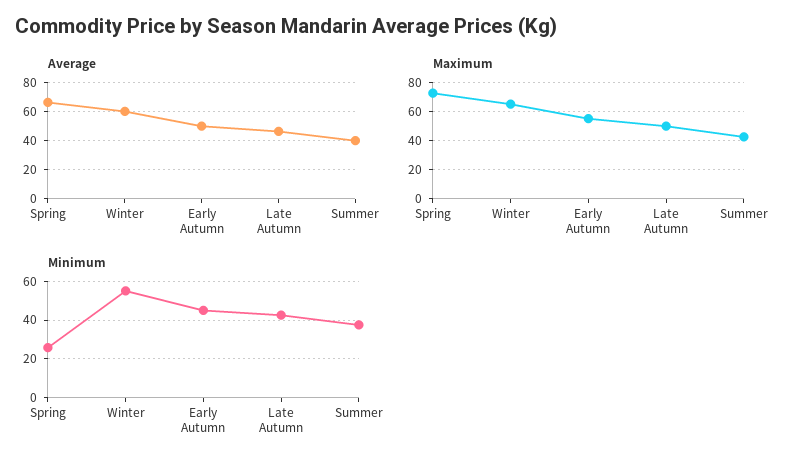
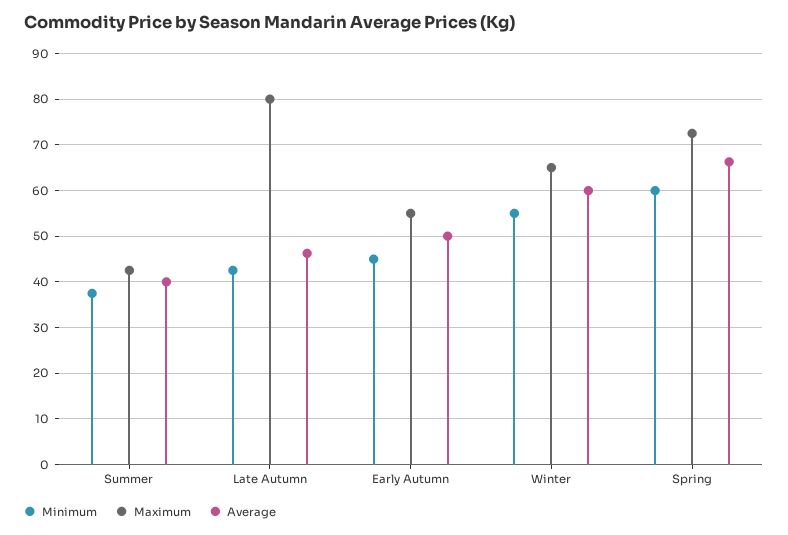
Maximum, Late Autumn: 50 -> 80
Minimum, Spring: 25 -> 60

